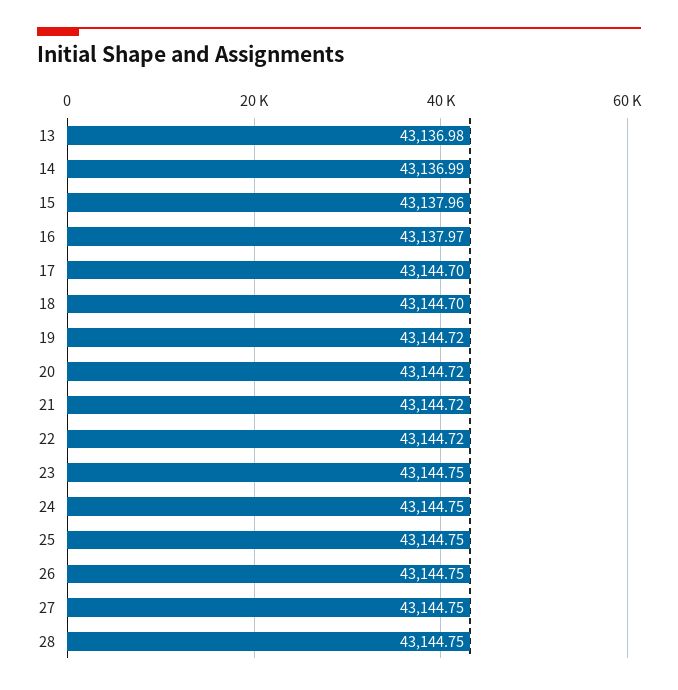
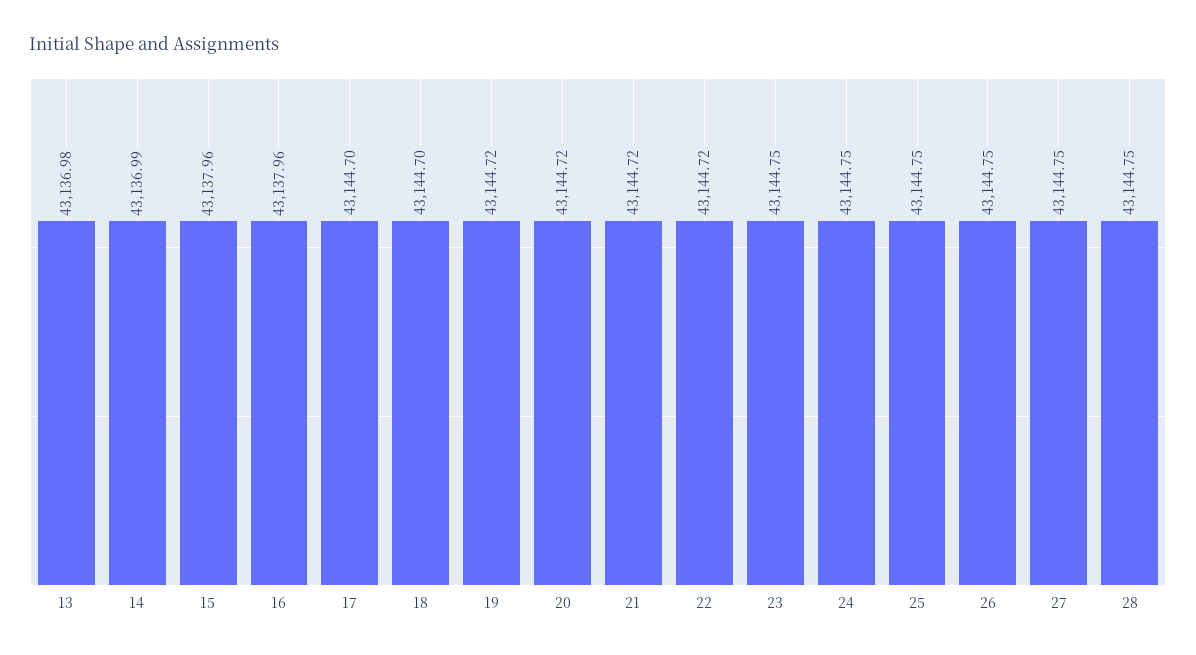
16: 43137.97 -> 43137.96

